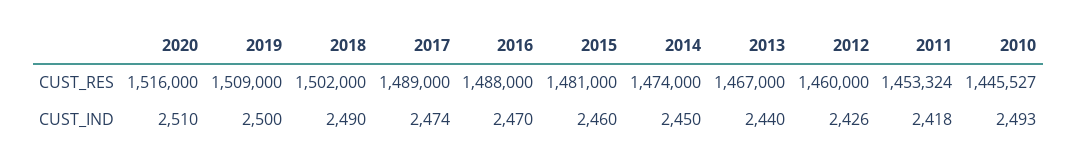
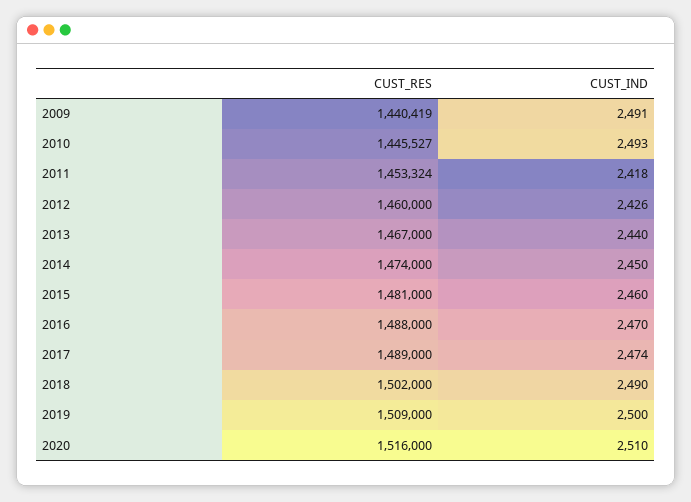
2009, CUST_RES: none -> 1440419
2009, CUST_IND: none -> 2491

